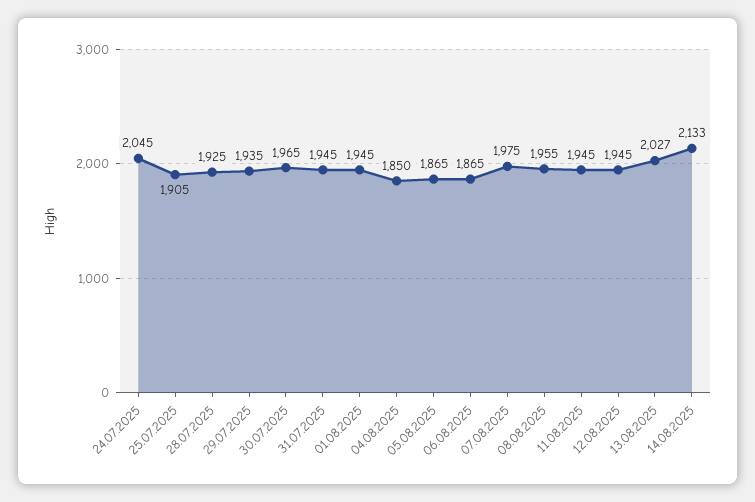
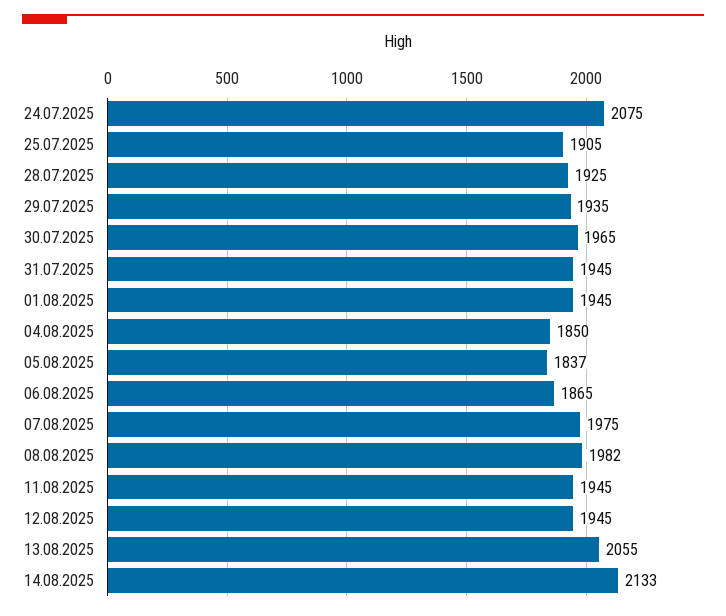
24.07.2025: 2045 -> 2075
05.08.2025: 1865 -> 1837
08.08.2025: 1955 -> 1982
13.08.2025: 2027 -> 2055

